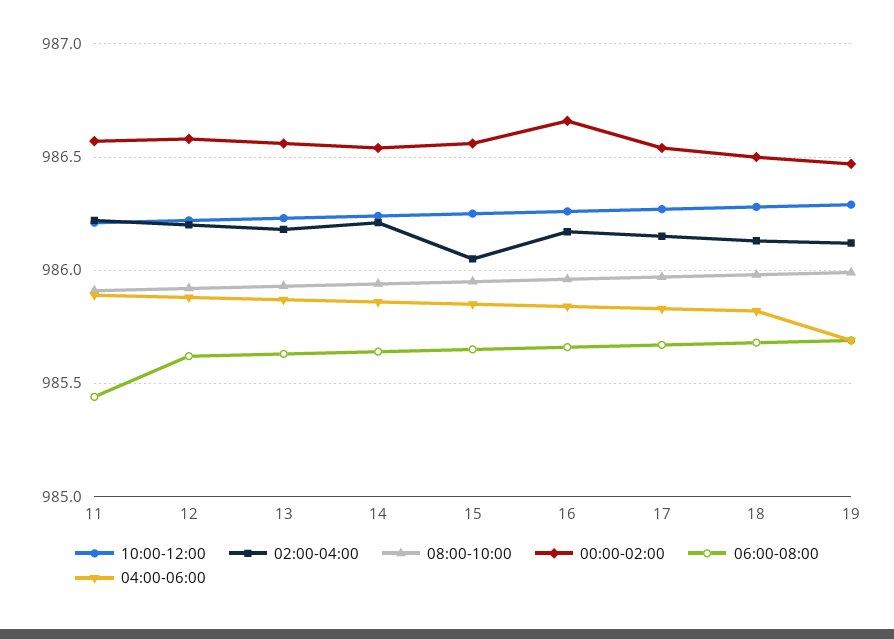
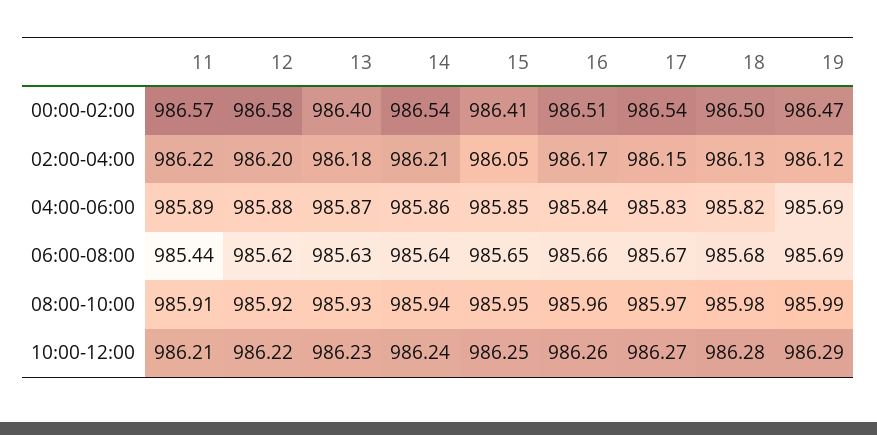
00:00-02:00, 13: 986.55 -> 986.4
00:00-02:00, 15: 986.55 -> 986.41
00:00-02:00, 16: 986.65 -> 986.51

